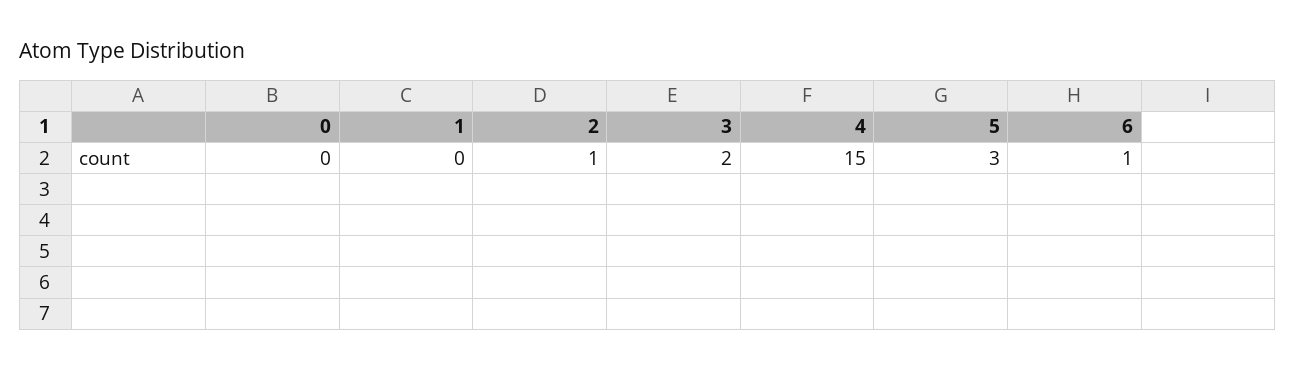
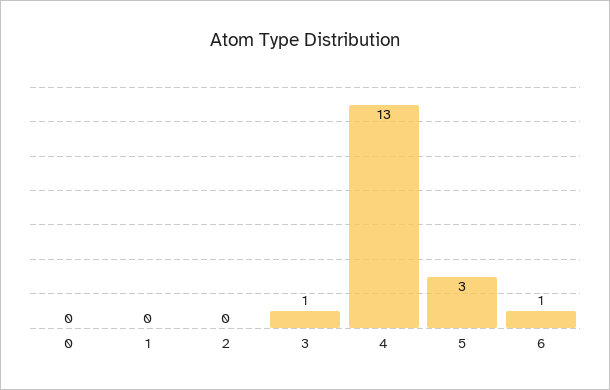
2: 1 -> 0
3: 2 -> 1
4: 15 -> 13

